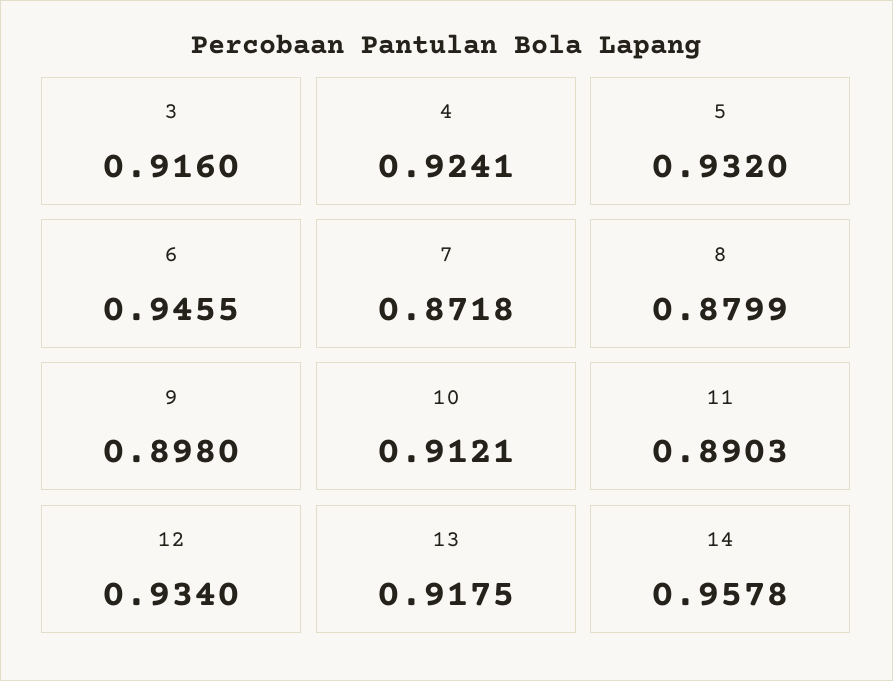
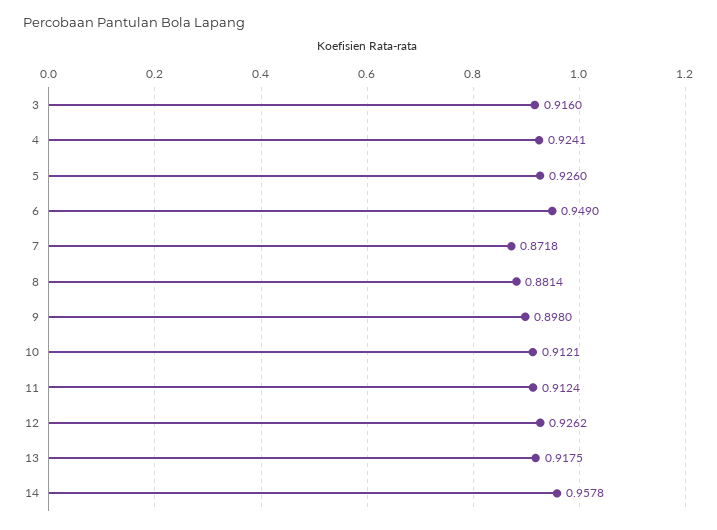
5: 0.932 -> 0.926
6: 0.9455 -> 0.949
8: 0.8799 -> 0.8814
11: 0.8903 -> 0.9124
12: 0.934 -> 0.9262

